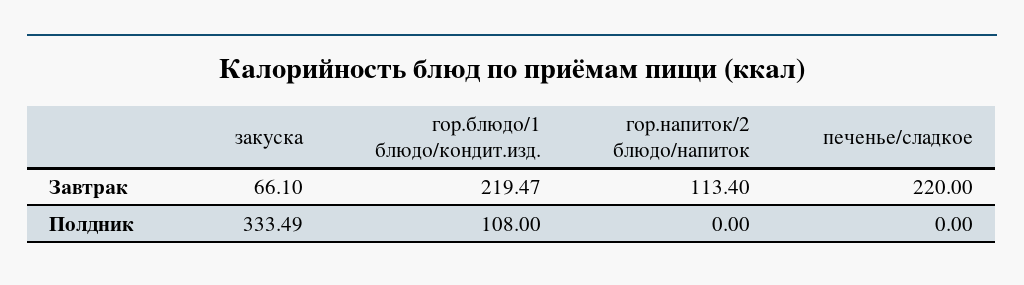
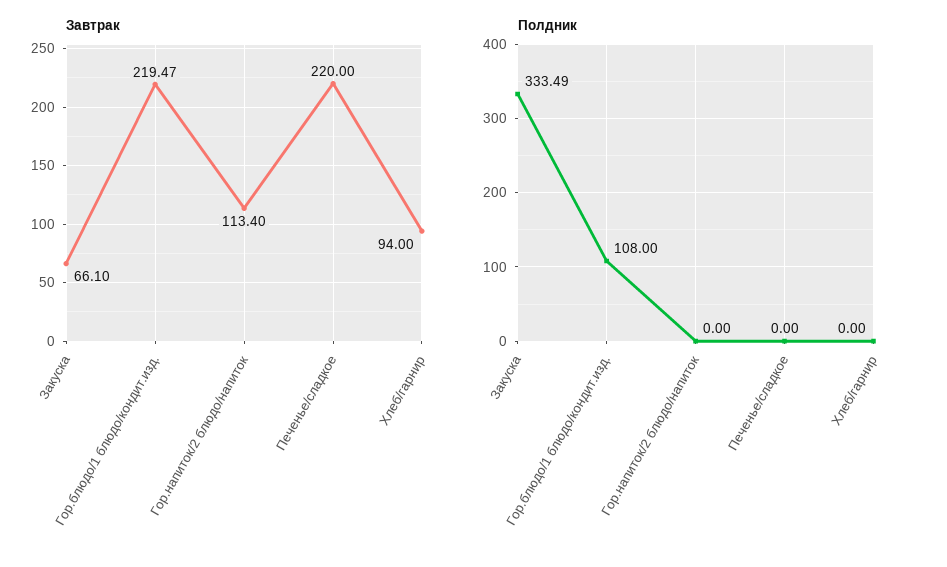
Завтрак, Хлеб/гарнир: none -> 94
Полдник, Хлеб/гарнир: none -> 0

